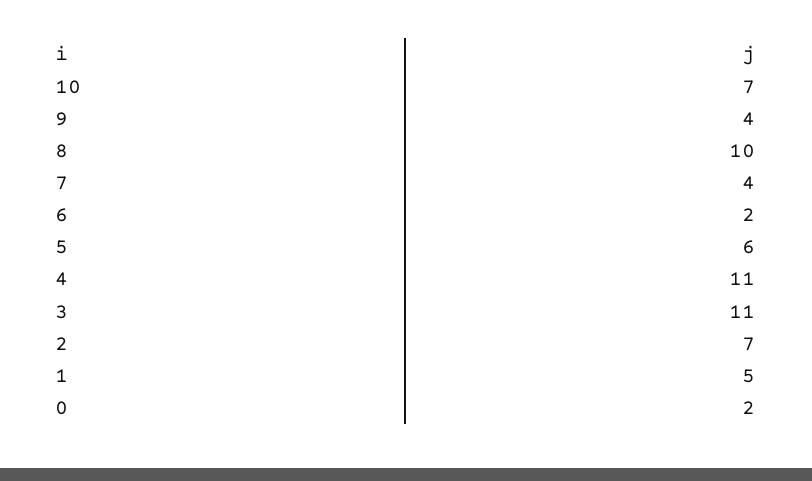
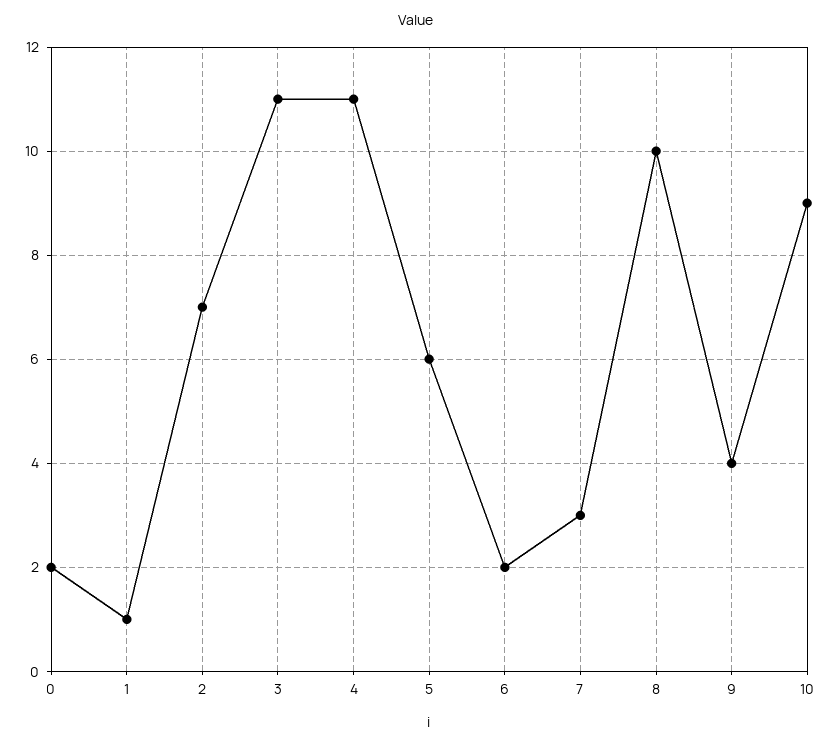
10: 7 -> 9
7: 4 -> 3
1: 5 -> 1

